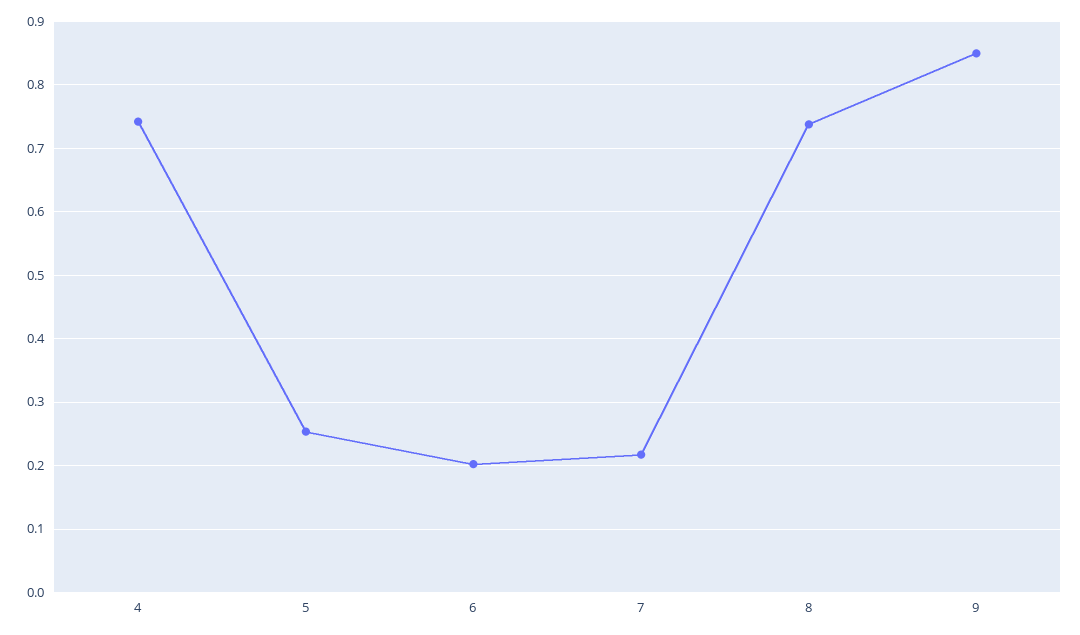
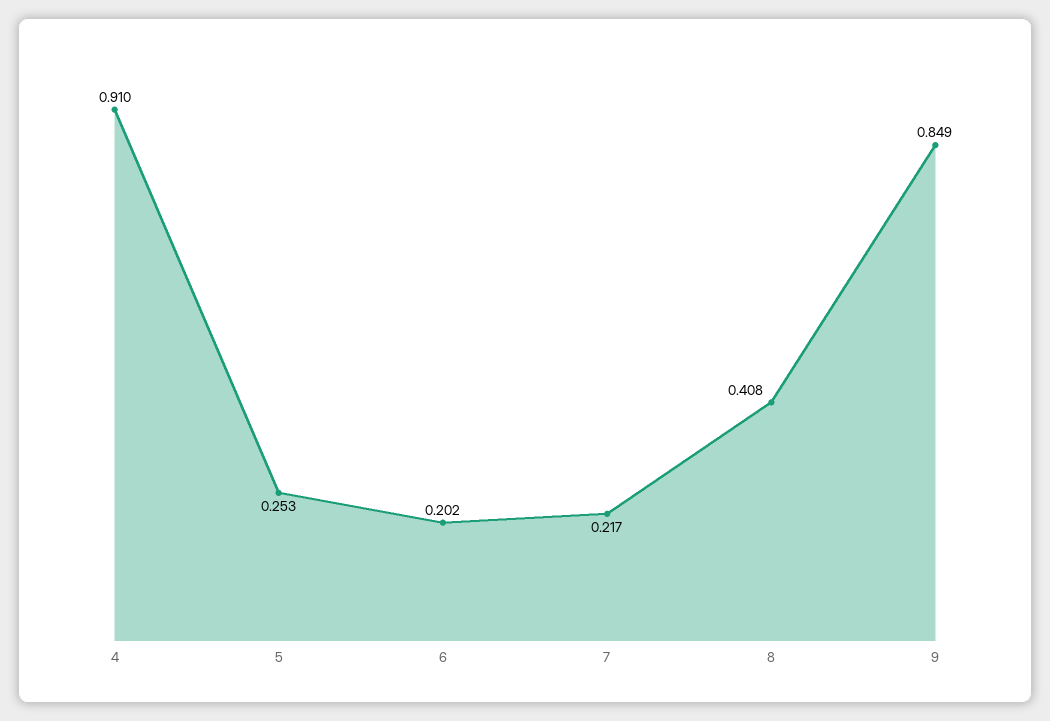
4: 0.74 -> 0.91
8: 0.74 -> 0.408

